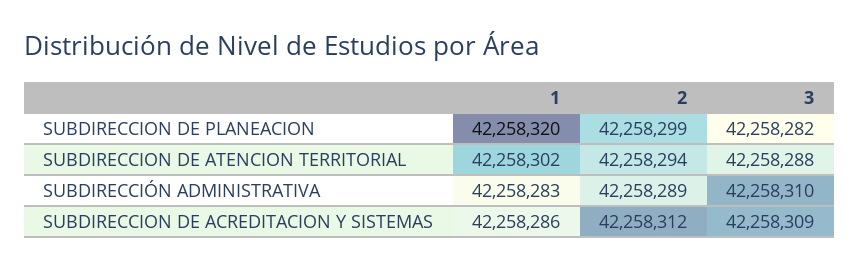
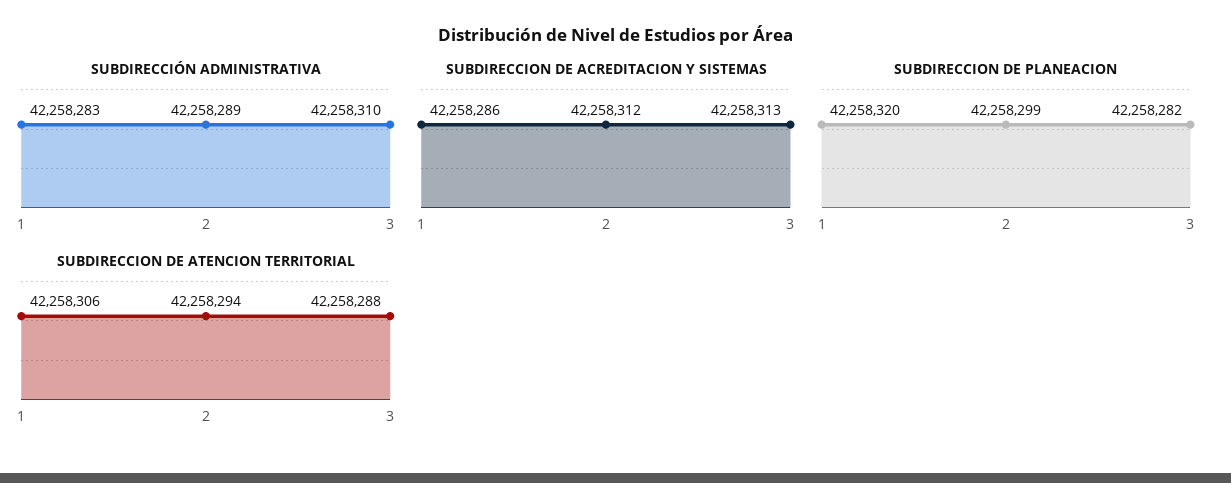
SUBDIRECCION DE ATENCION TERRITORIAL, 1: 42258302 -> 42258306
SUBDIRECCION DE ACREDITACION Y SISTEMAS, 3: 42258309 -> 42258313

